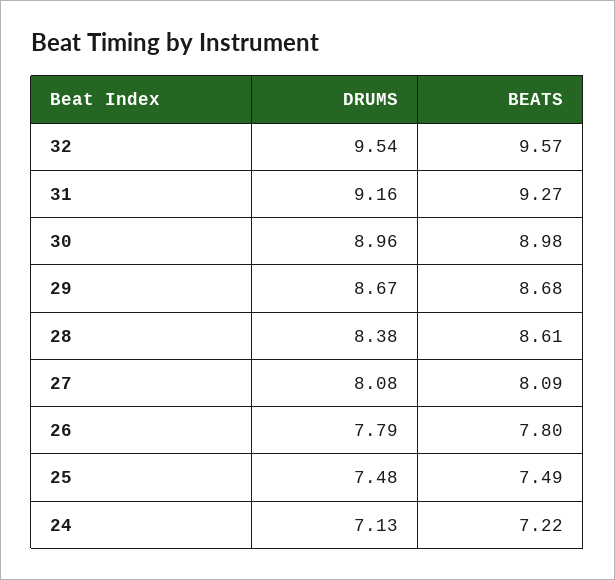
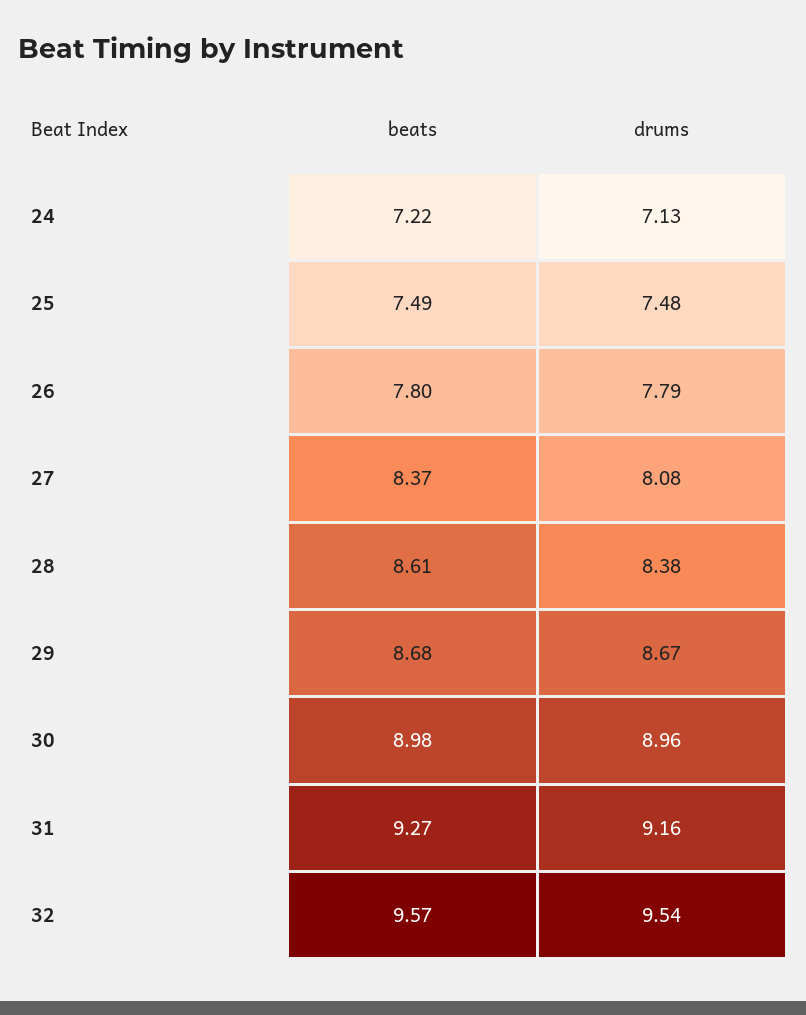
BEATS, 27: 8.09 -> 8.37

